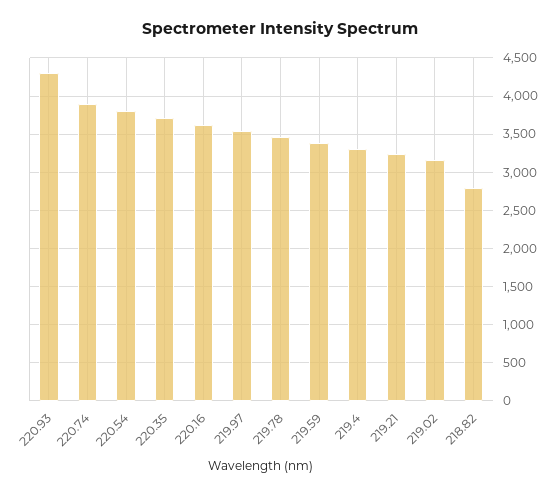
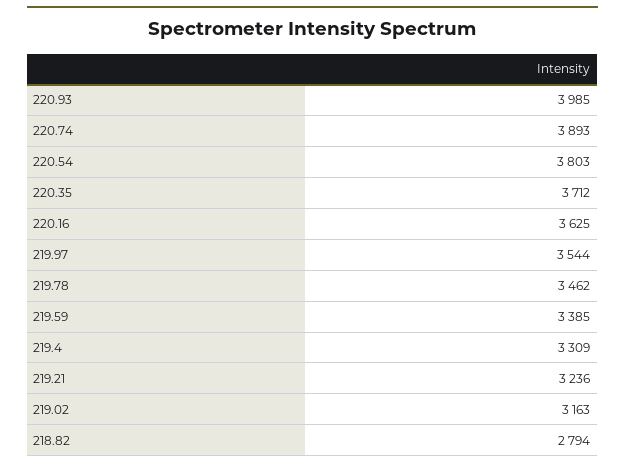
220.93: 4300 -> 3985

